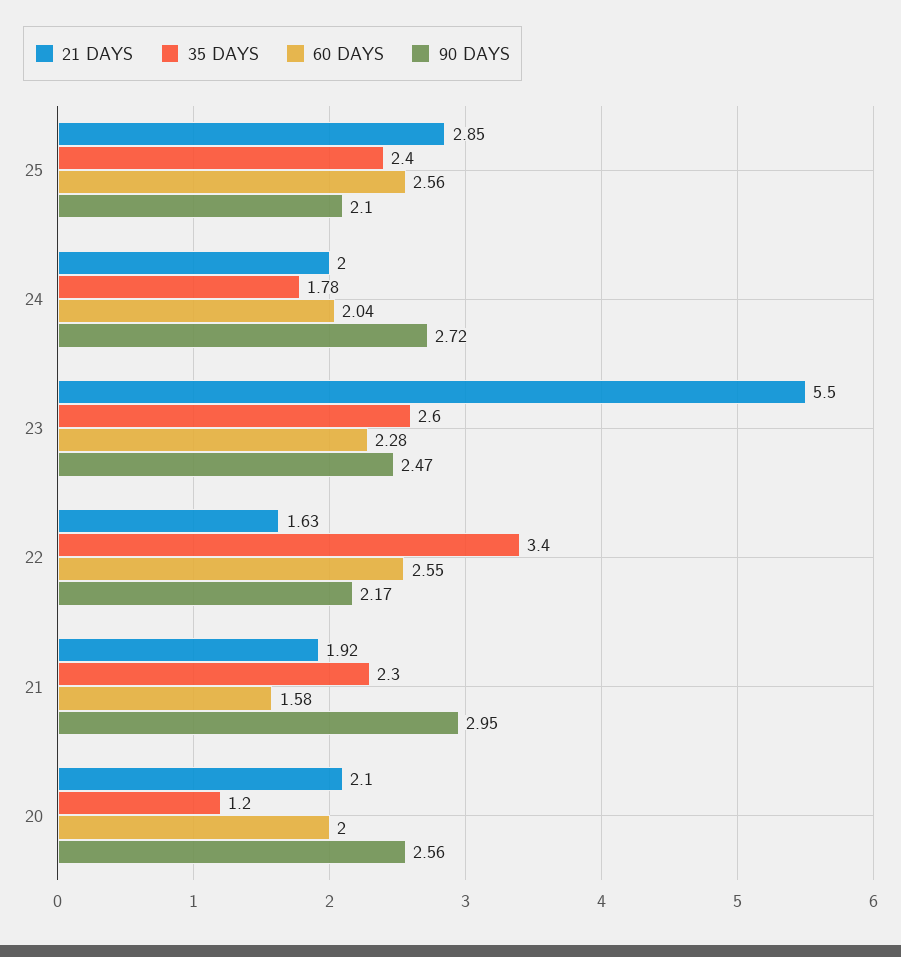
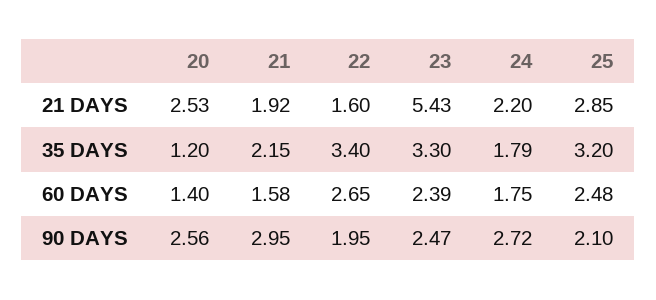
35 DAYS, 25: 2.4 -> 3.2
60 DAYS, 25: 2.56 -> 2.48
21 DAYS, 24: 2 -> 2.2
35 DAYS, 24: 1.78 -> 1.79
60 DAYS, 24: 2.04 -> 1.75
21 DAYS, 23: 5.5 -> 5.43
35 DAYS, 23: 2.6 -> 3.3
60 DAYS, 23: 2.28 -> 2.39
21 DAYS, 22: 1.63 -> 1.6
60 DAYS, 22: 2.55 -> 2.65
90 DAYS, 22: 2.17 -> 1.95
35 DAYS, 21: 2.3 -> 2.15
21 DAYS, 20: 2.1 -> 2.53
60 DAYS, 20: 2 -> 1.4

